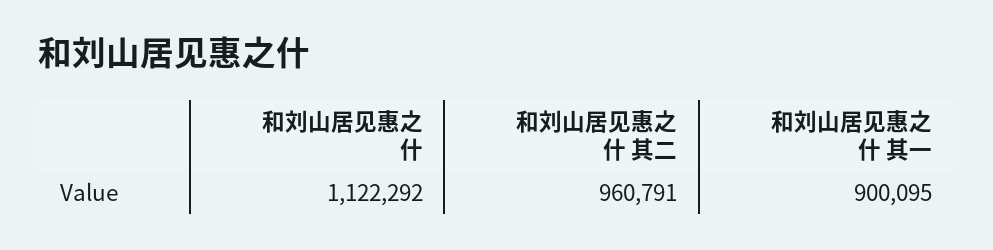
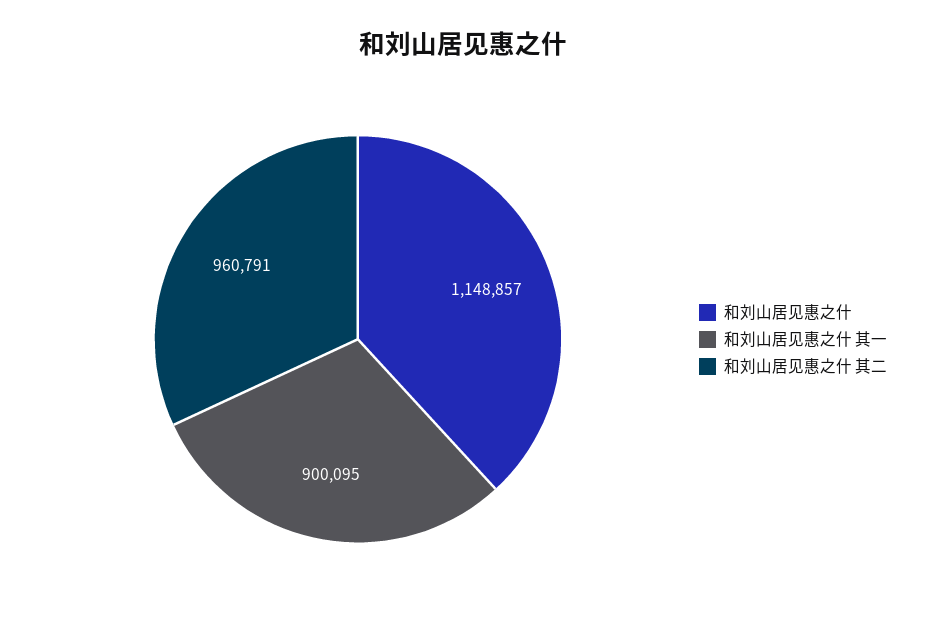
和刘山居见惠之什: 1122292 -> 1148857

